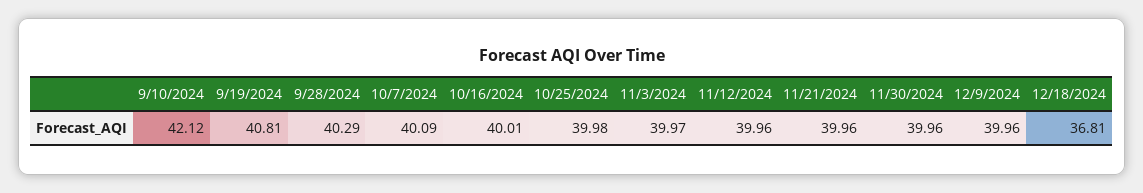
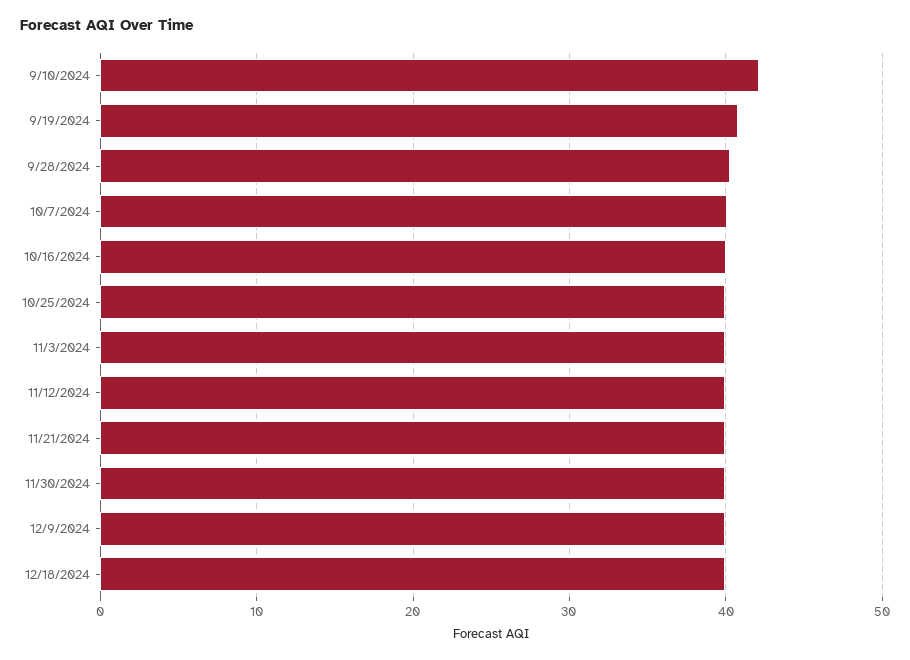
12/18/2024: 36.81 -> 40

